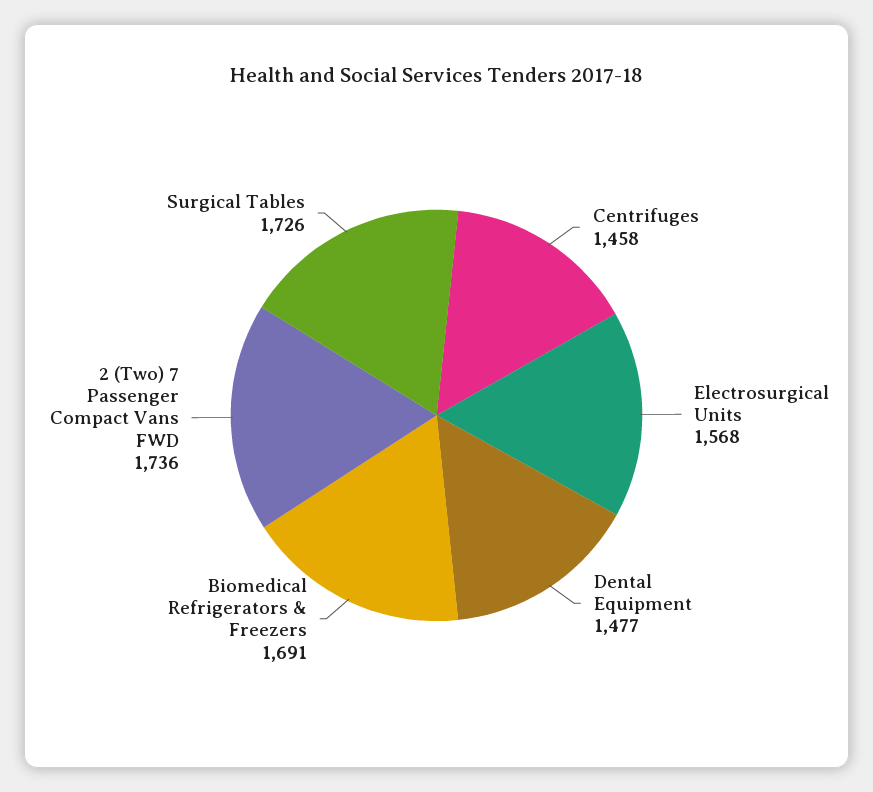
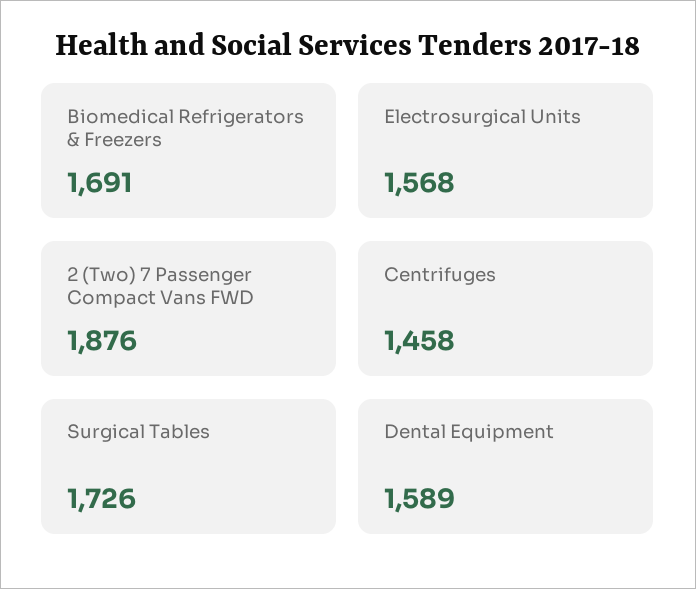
Dental Equipment: 1477 -> 1589
2 (Two) 7 Passenger Compact Vans FWD: 1736 -> 1876

